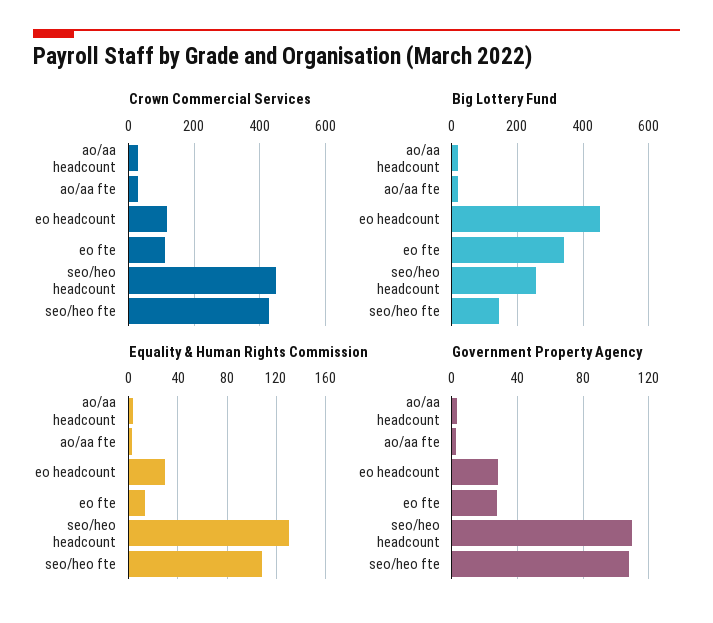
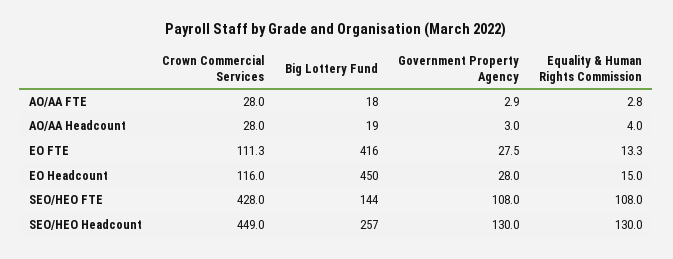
Big Lottery Fund, eo fte: 340 -> 416
Equality & Human Rights Commission, eo headcount: 30 -> 15
Government Property Agency, seo/heo headcount: 110 -> 130

